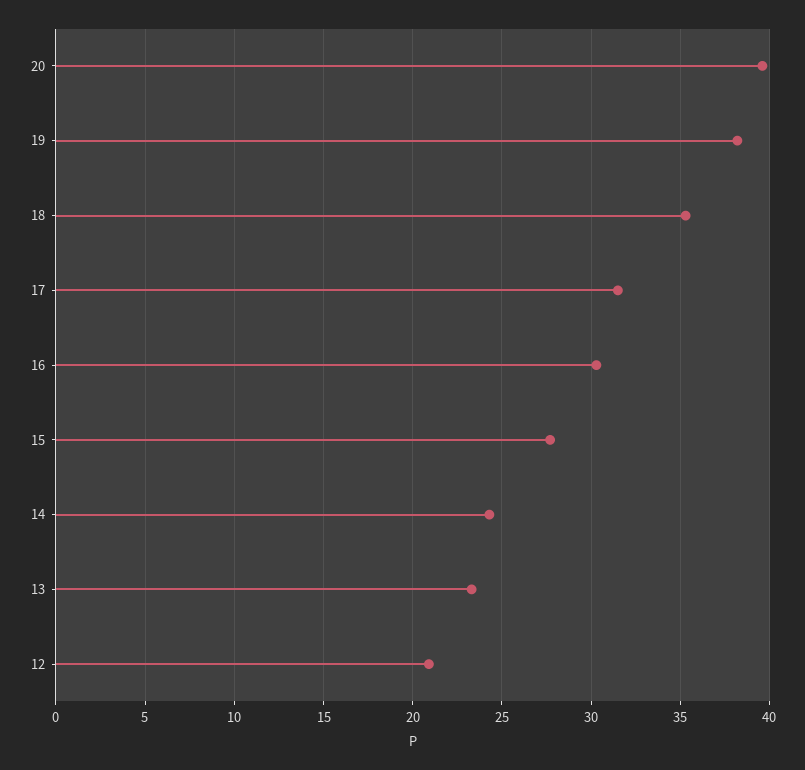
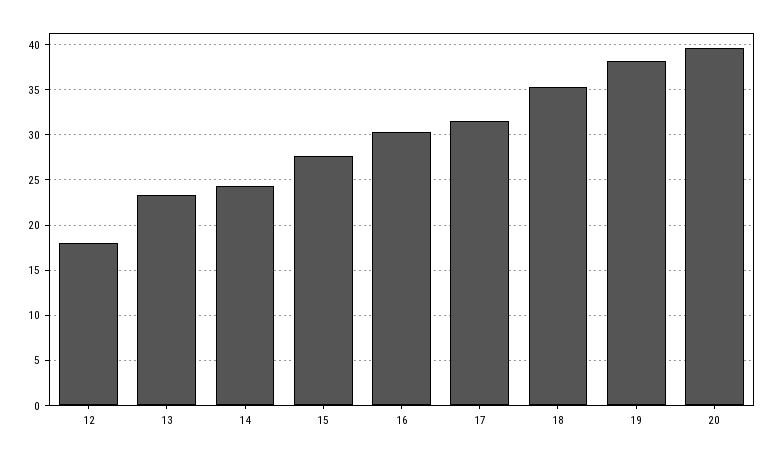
12: 21 -> 18

